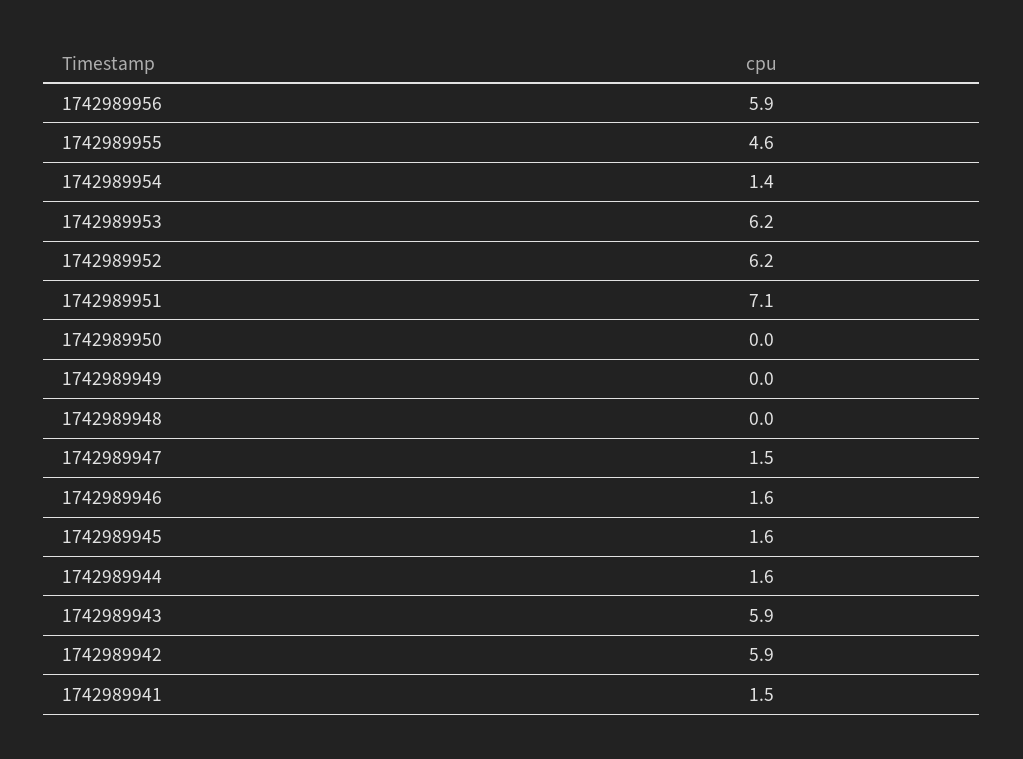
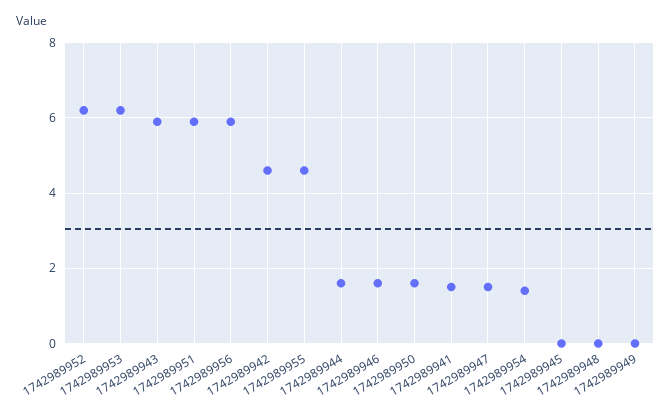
1742989951: 7.1 -> 6
1742989950: 0 -> 1.5
1742989945: 1.6 -> 0
1742989942: 5.9 -> 4.5

